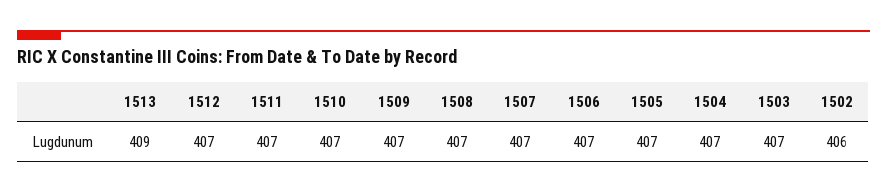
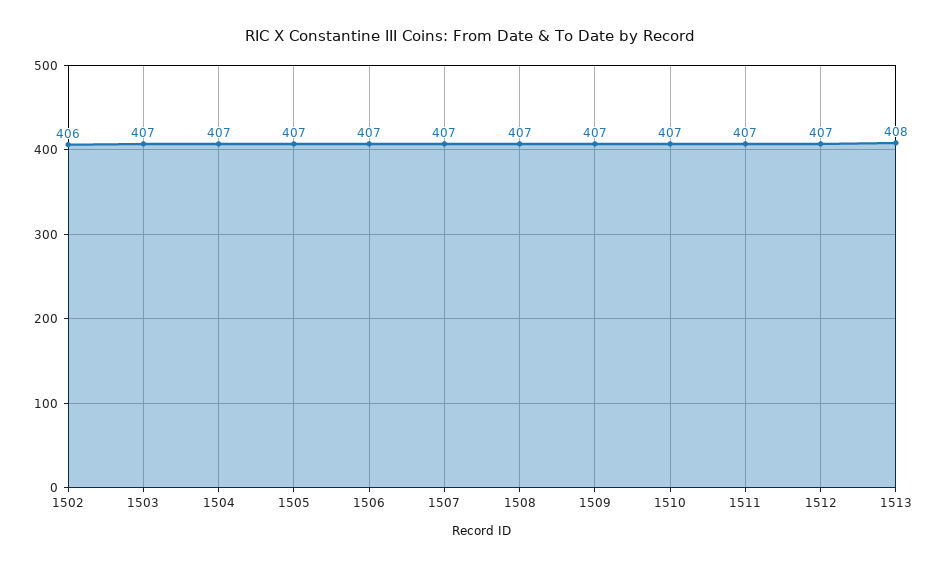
1513: 409 -> 408

